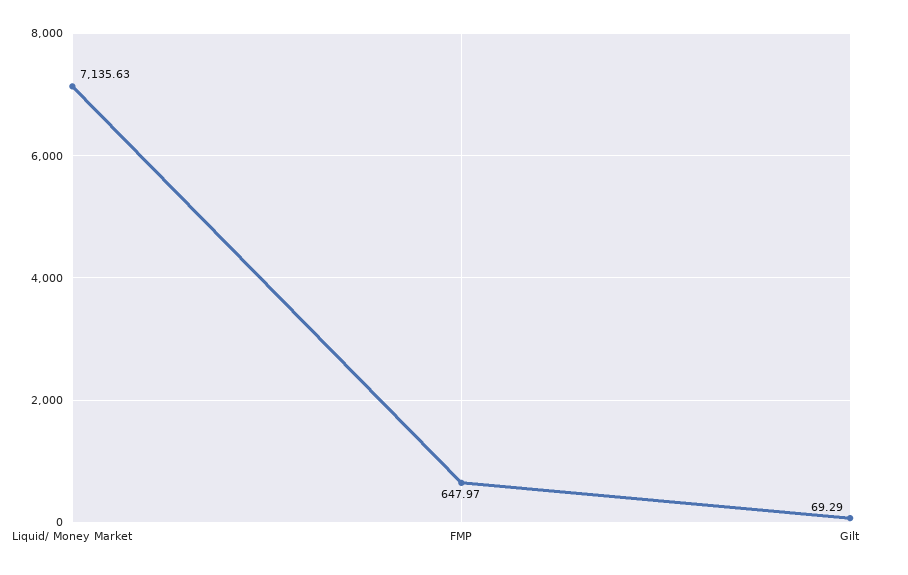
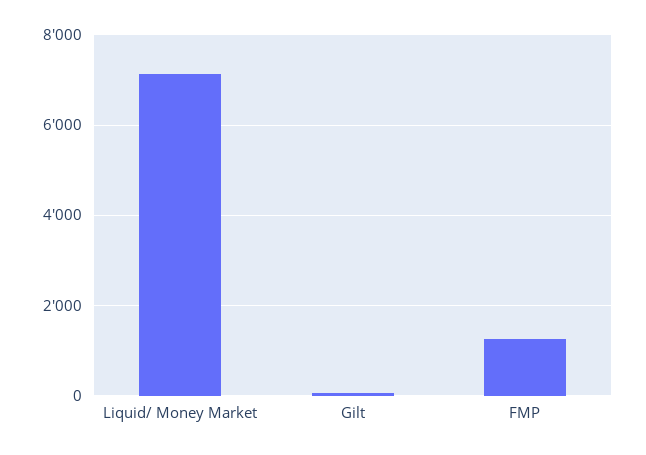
FMP: 647.97 -> 1200

